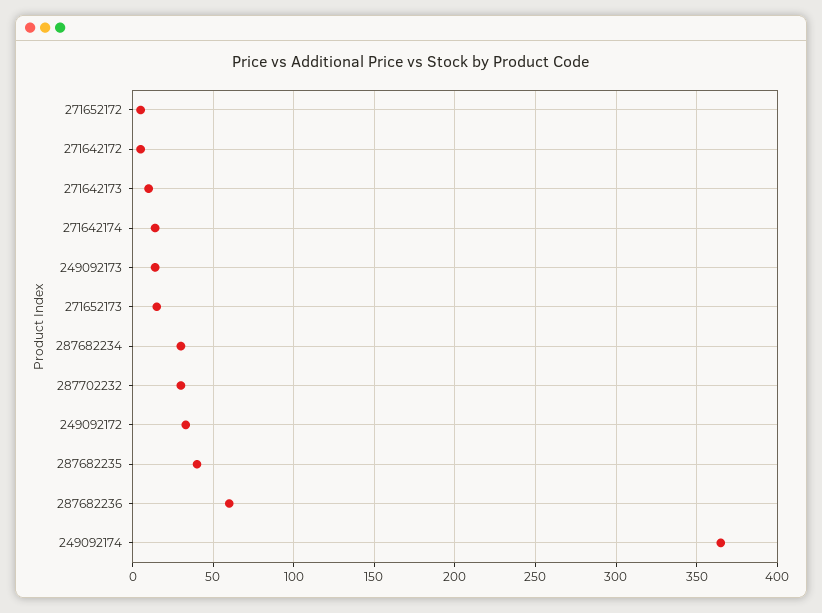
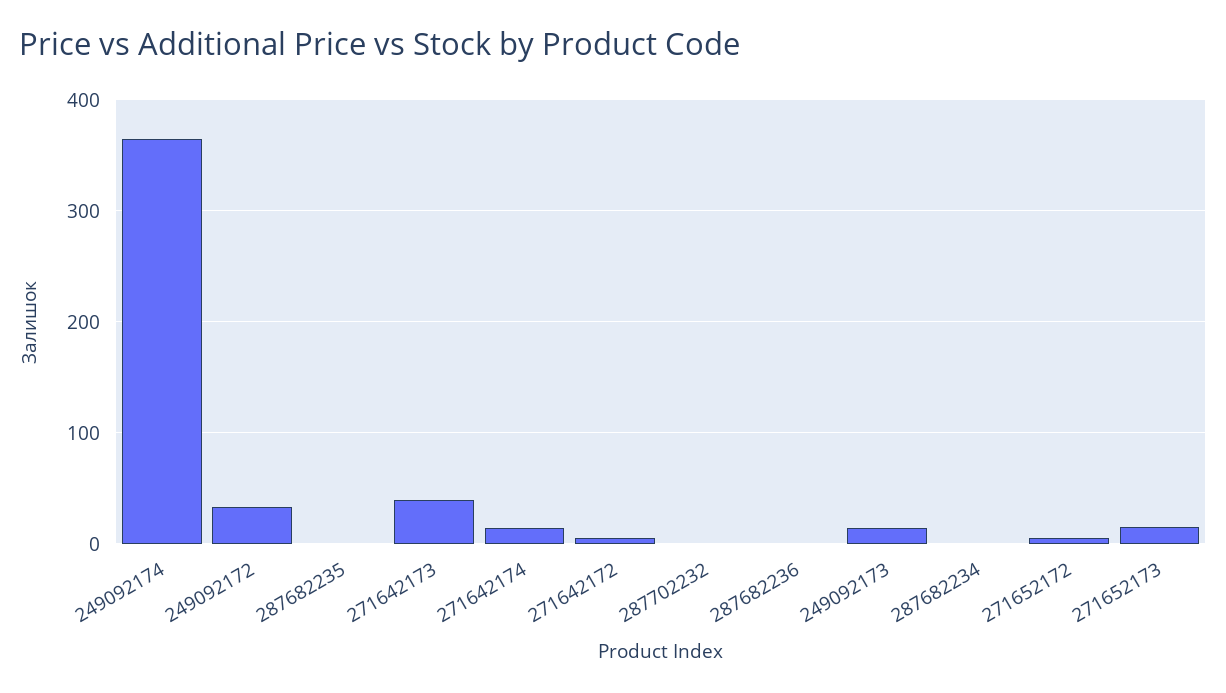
271642173: 10 -> 40
287682234: 30 -> 0
287702232: 30 -> 0
287682235: 40 -> 0
287682236: 60 -> 0

